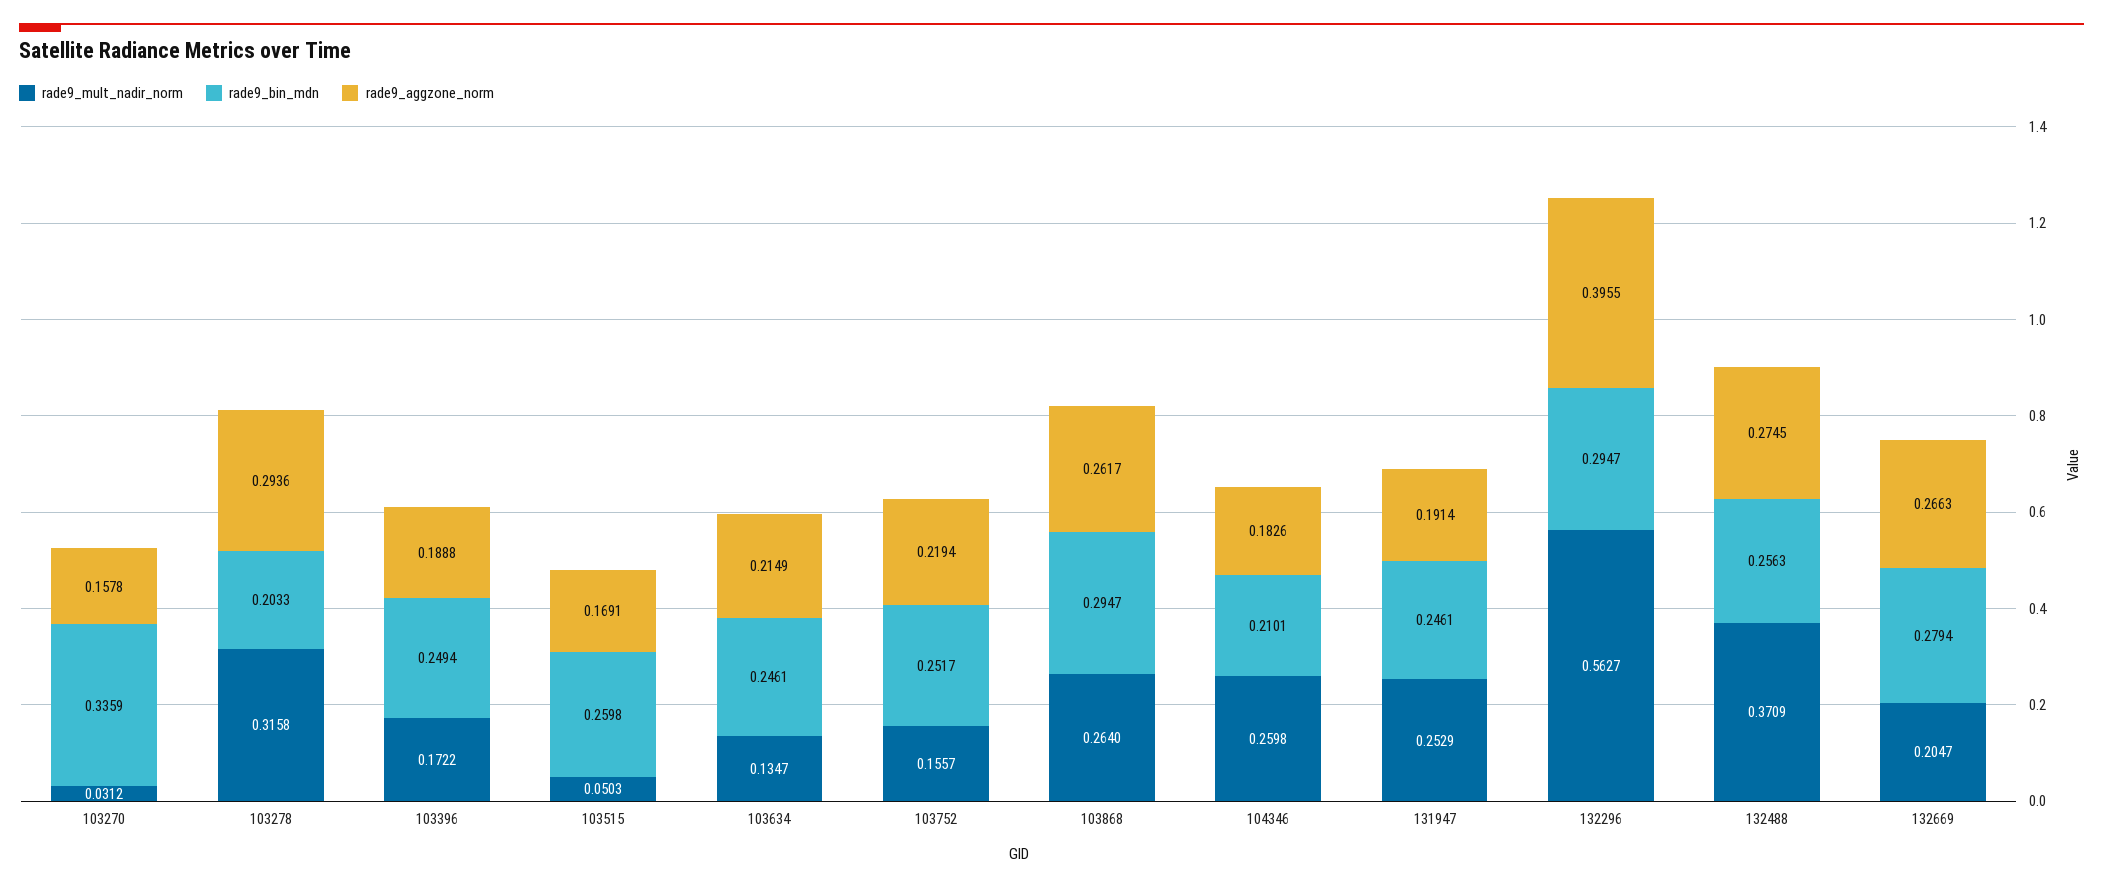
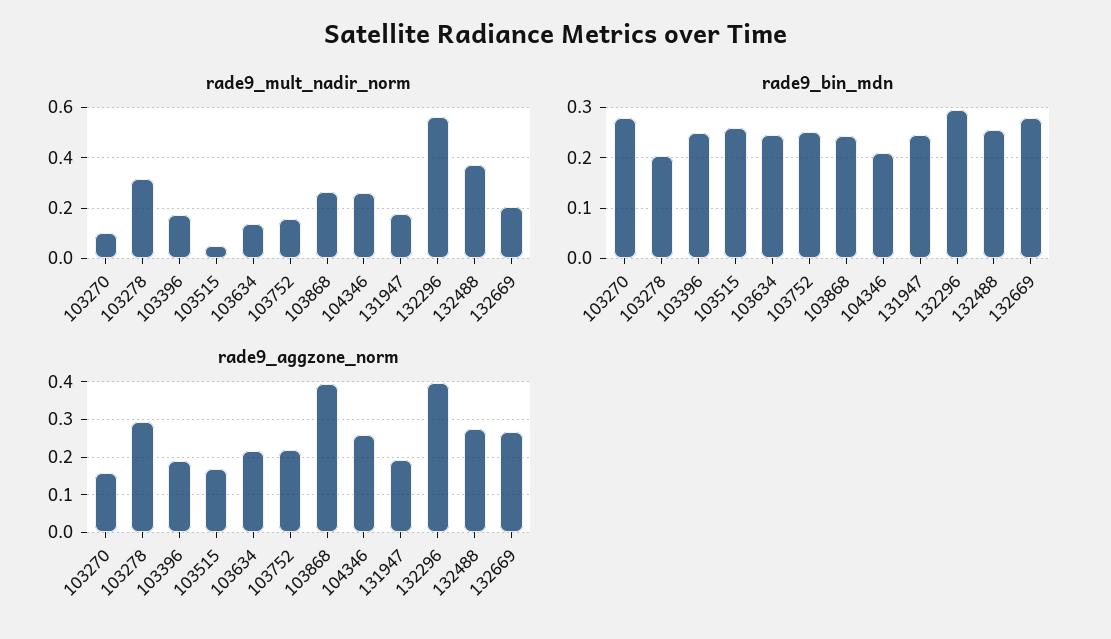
rade9_mult_nadir_norm, 103270: 0.0312 -> 0.1
rade9_bin_mdn, 103270: 0.3359 -> 0.28
rade9_bin_mdn, 103868: 0.2947 -> 0.24
rade9_aggzone_norm, 103868: 0.2617 -> 0.4
rade9_aggzone_norm, 104346: 0.1826 -> 0.26
rade9_mult_nadir_norm, 131947: 0.2529 -> 0.175

